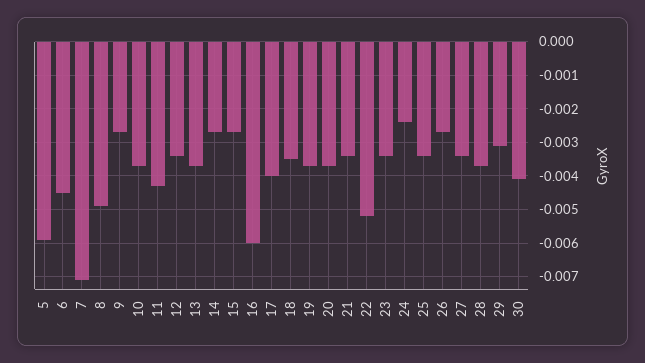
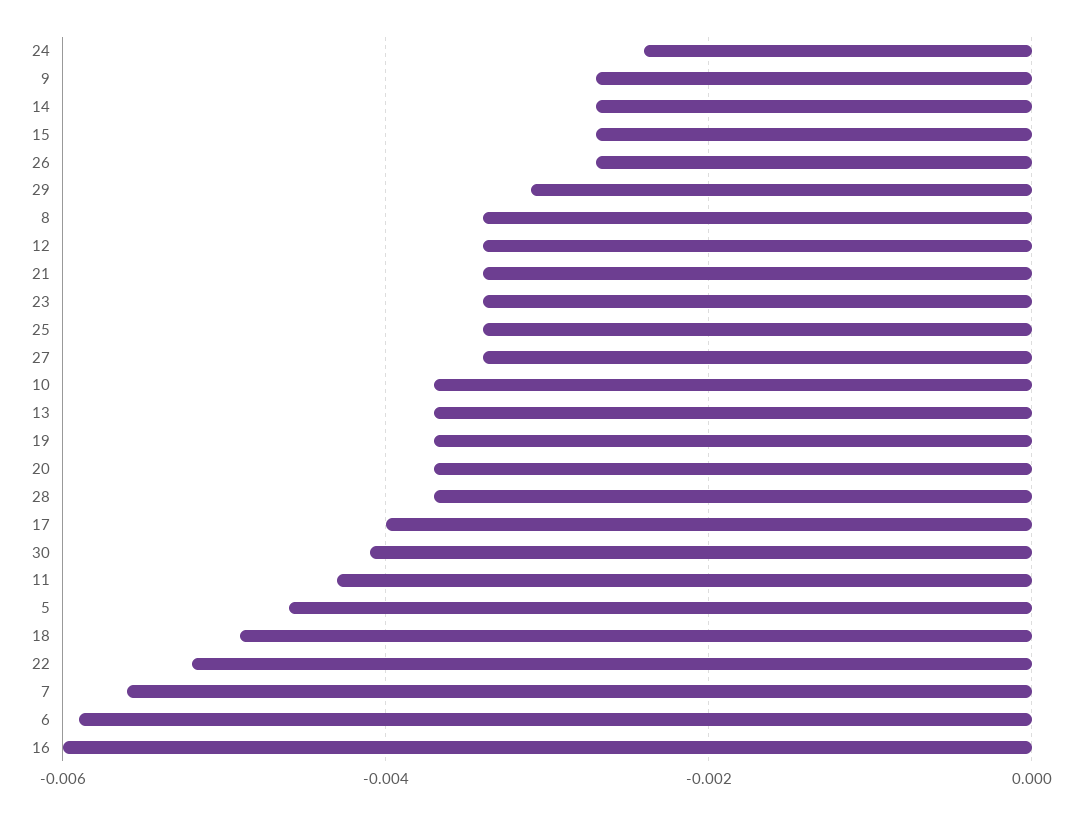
5: -0.006 -> -0.0045
6: -0.0045 -> -0.006
7: -0.007 -> -0.0055
8: -0.005 -> -0.0035
18: -0.0035 -> -0.005

